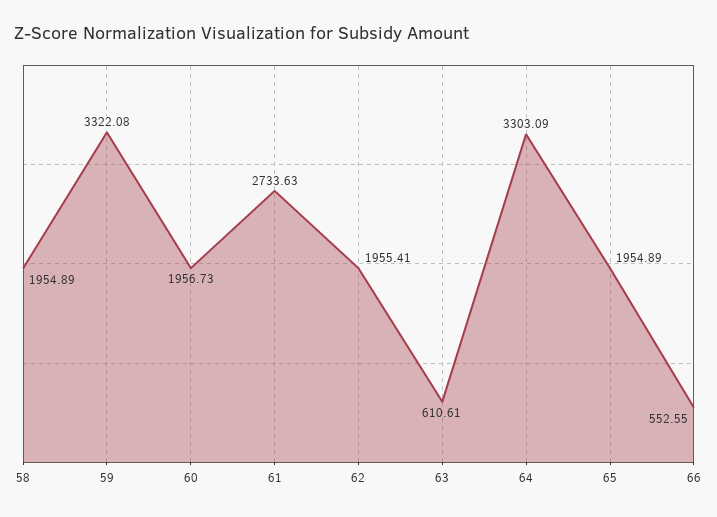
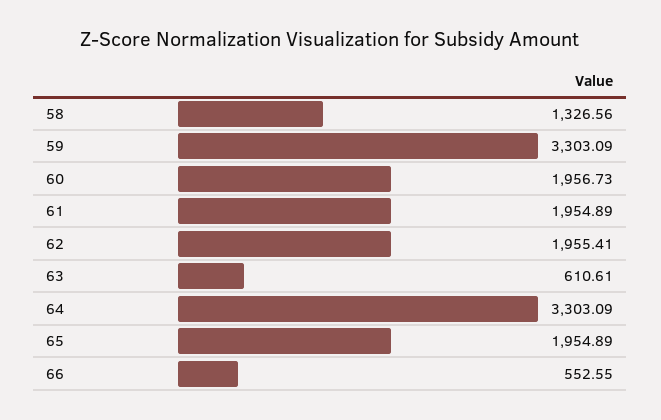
58: 1954.89 -> 1326.56
59: 3322.08 -> 3303.09
61: 2733.63 -> 1954.89

